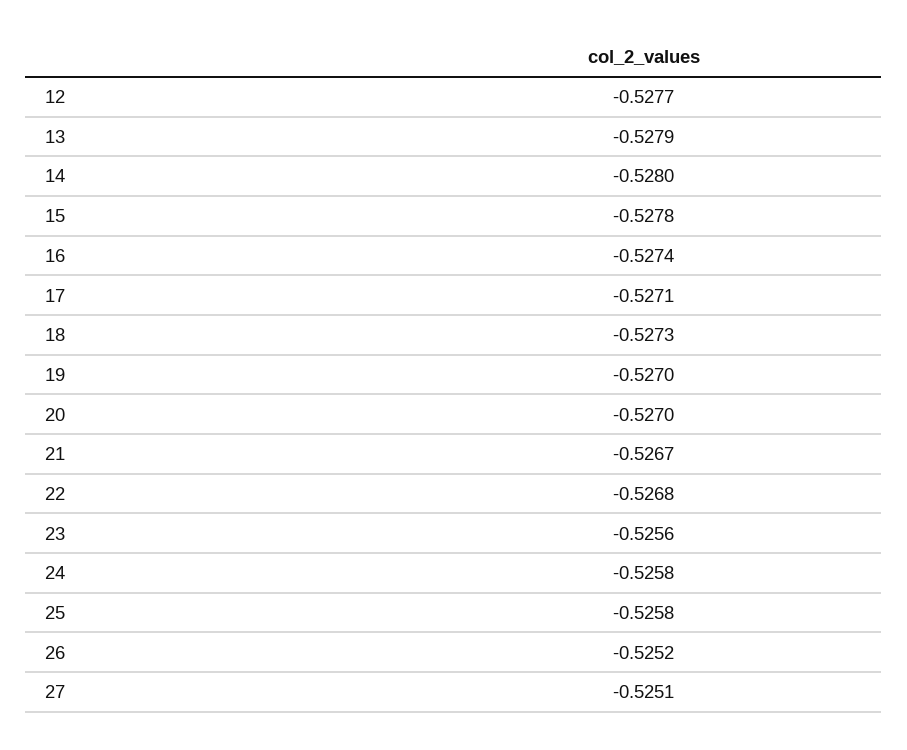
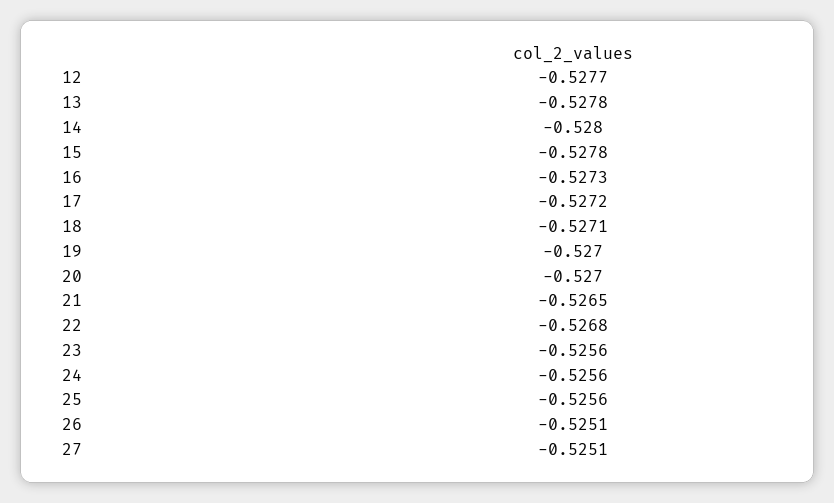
13: -0.5279 -> -0.5278
16: -0.5274 -> -0.5273
17: -0.5271 -> -0.5272
18: -0.5273 -> -0.5271
21: -0.5267 -> -0.5265
24: -0.5258 -> -0.5256
25: -0.5258 -> -0.5256
26: -0.5252 -> -0.5251

